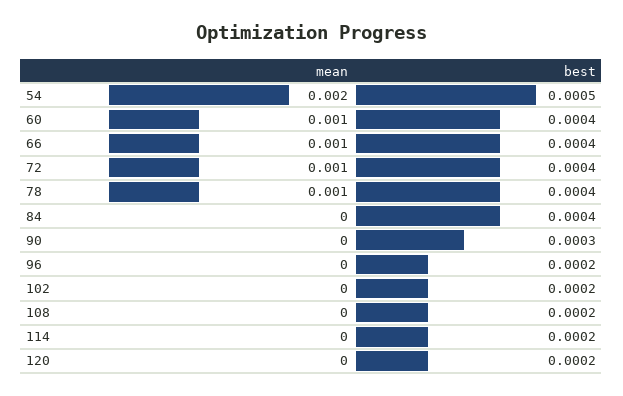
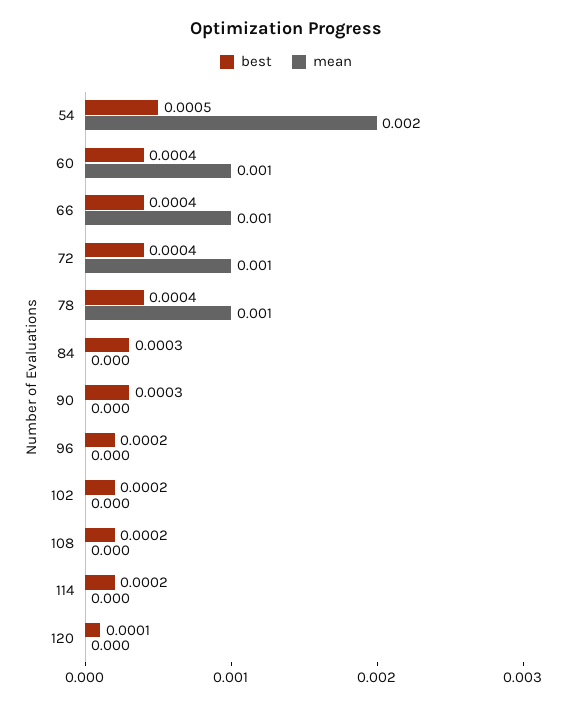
best, 84: 0.0004 -> 0.0003
best, 120: 0.0002 -> 0.0001

